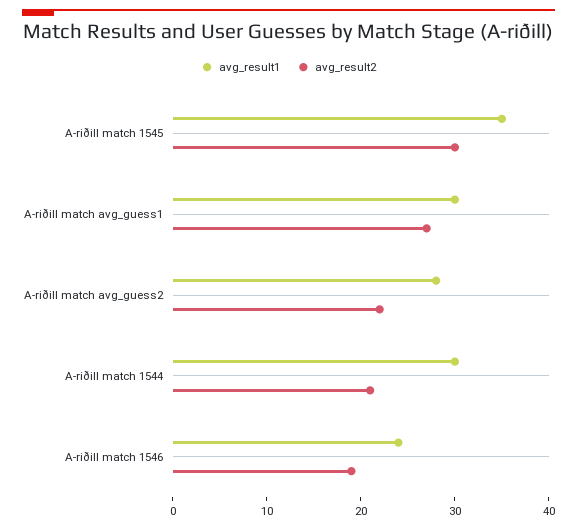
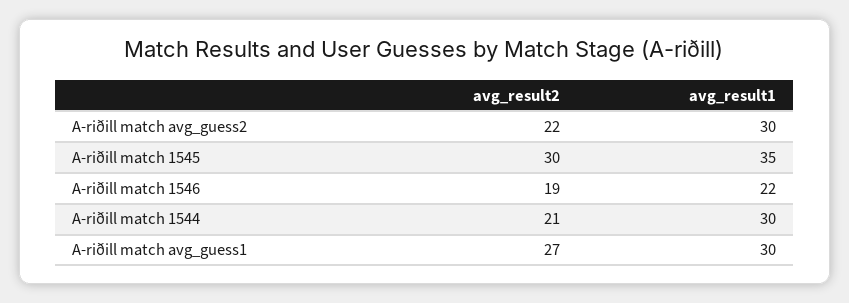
avg_result1, A-riðill match avg_guess2: 28 -> 30
avg_result1, A-riðill match 1546: 24 -> 22

